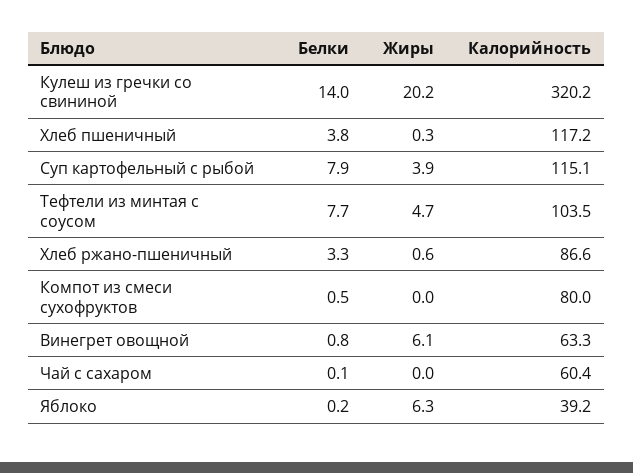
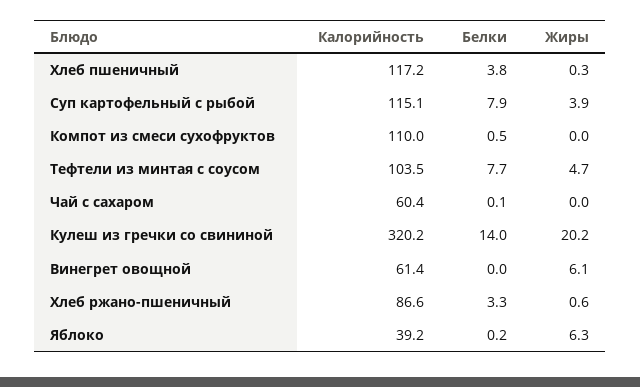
Калорийность, Компот из смеси сухофруктов: 80 -> 110
Белки, Винегрет овощной: 0.8 -> 0
Калорийность, Винегрет овощной: 63.3 -> 61.4

